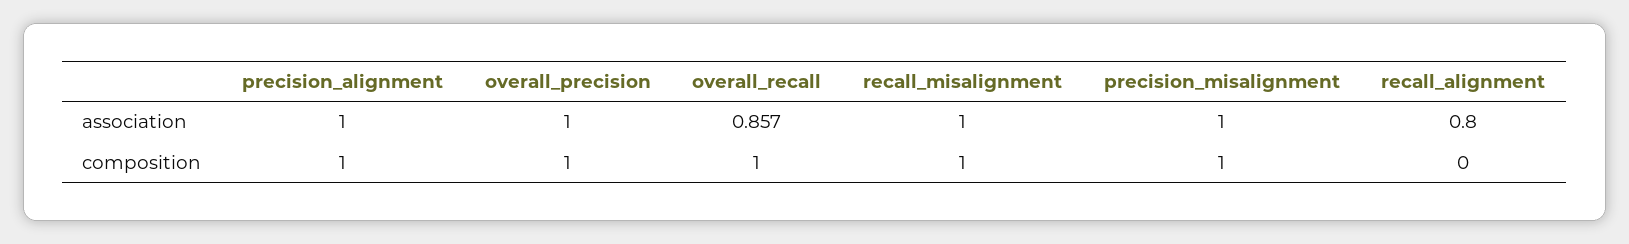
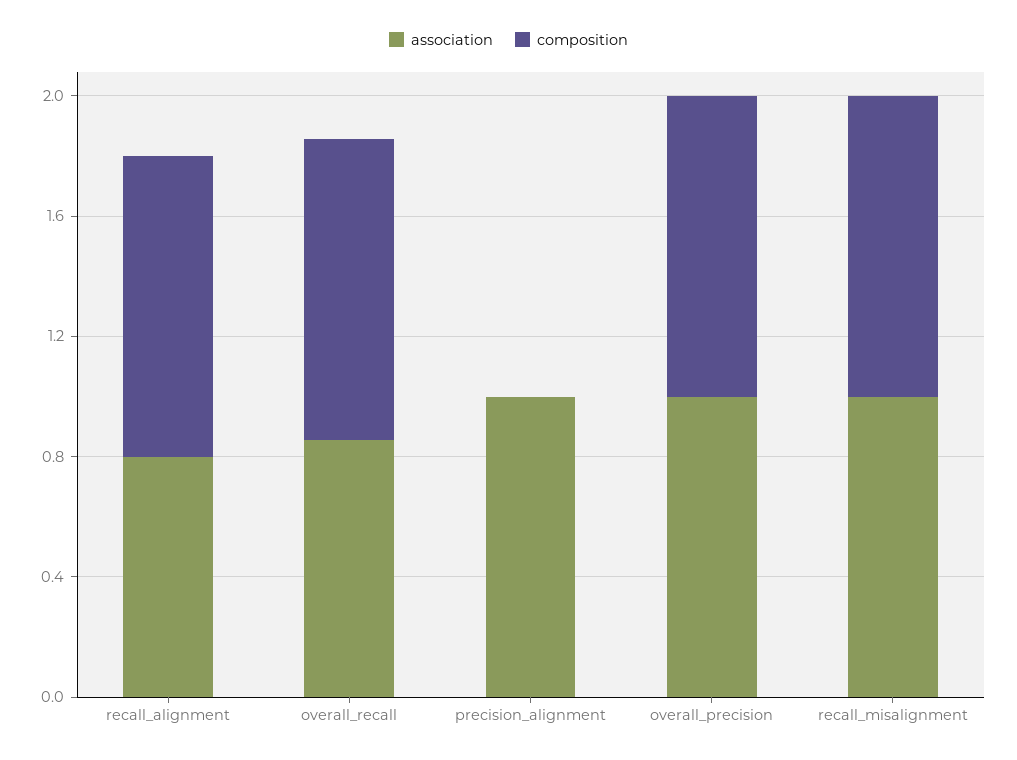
association, precision_misalignment: 1 -> none
composition, precision_alignment: 1 -> 0
composition, precision_misalignment: 1 -> none
composition, recall_alignment: 0 -> 1

